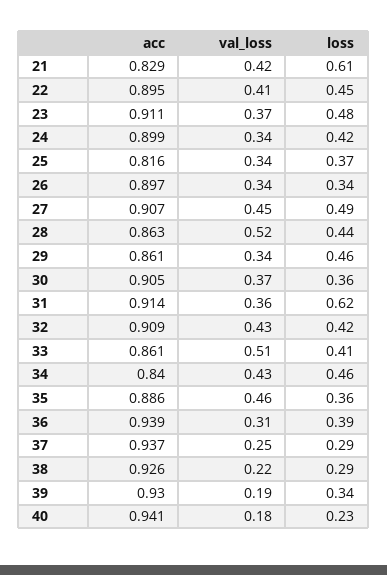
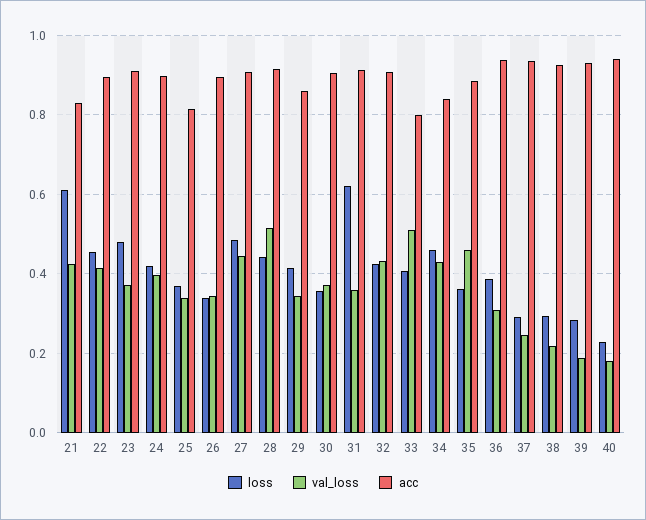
val_loss, 24: 0.34 -> 0.4
acc, 28: 0.863 -> 0.92
loss, 29: 0.46 -> 0.42
acc, 33: 0.861 -> 0.8
loss, 39: 0.34 -> 0.28

